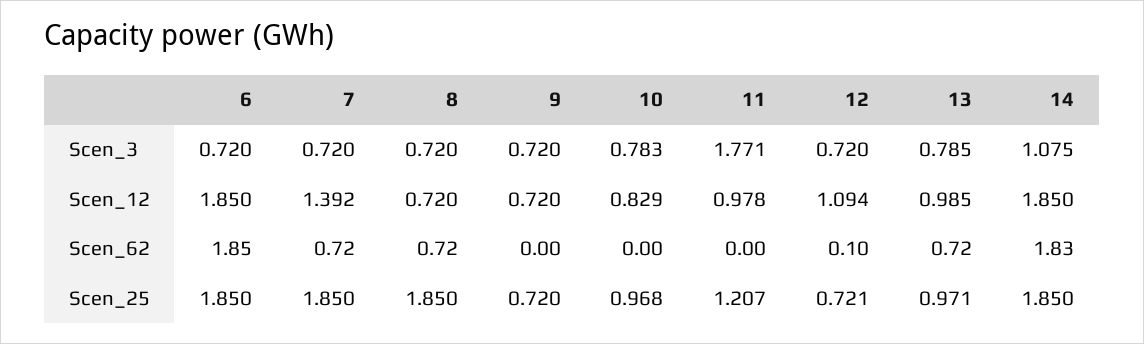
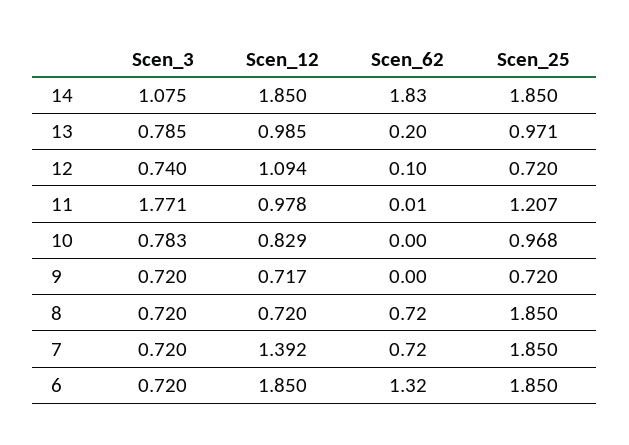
12, Scen_3: 0.72 -> 0.74
9, Scen_12: 0.72 -> 0.717
6, Scen_62: 1.85 -> 1.32
11, Scen_62: 0 -> 0.01
13, Scen_62: 0.72 -> 0.2
12, Scen_25: 0.721 -> 0.72

